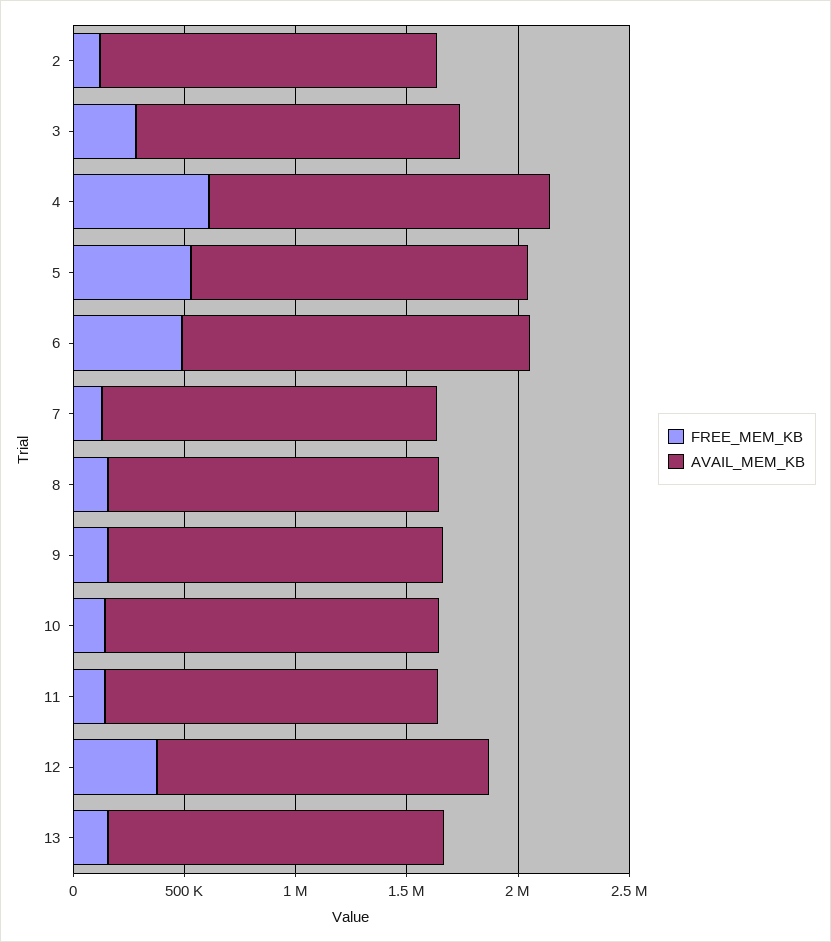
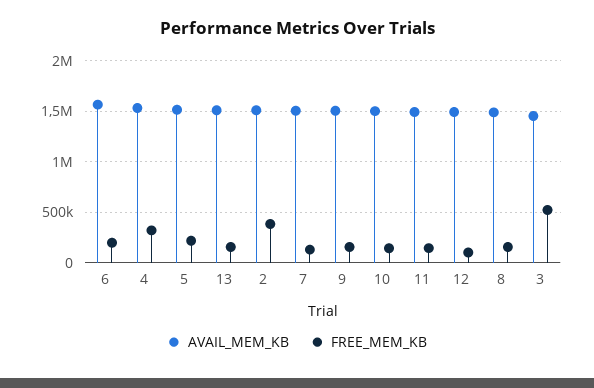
FREE_MEM_KB, 2: 100000 -> 400000
FREE_MEM_KB, 3: 300000 -> 500000
FREE_MEM_KB, 4: 600000 -> 300000
FREE_MEM_KB, 5: 500000 -> 200000
FREE_MEM_KB, 6: 500000 -> 200000
FREE_MEM_KB, 12: 400000 -> 100000

